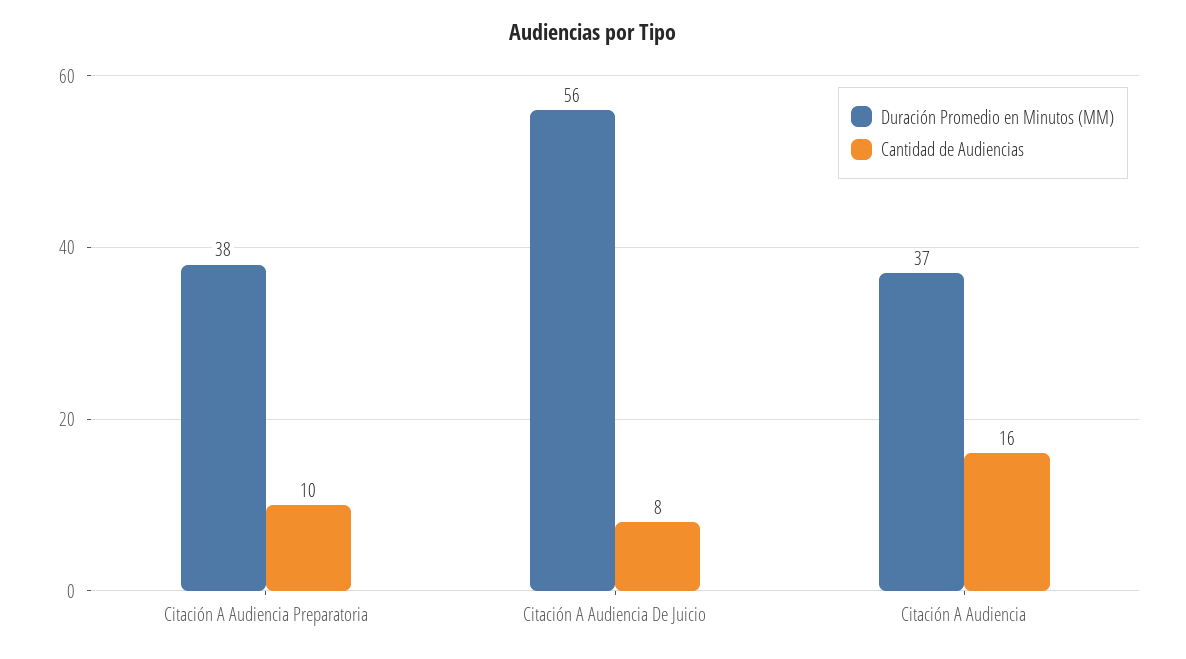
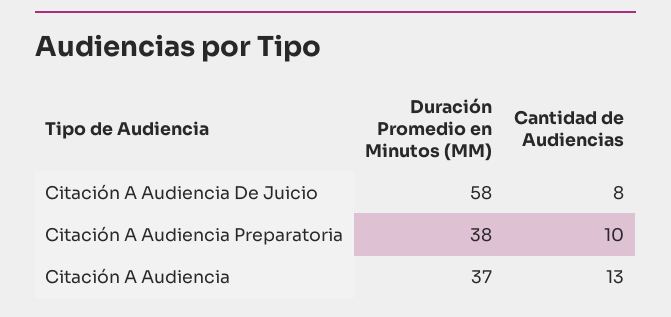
Duración Promedio en Minutos (MM), Citación A Audiencia De Juicio: 56 -> 58
Cantidad de Audiencias, Citación A Audiencia: 16 -> 13

